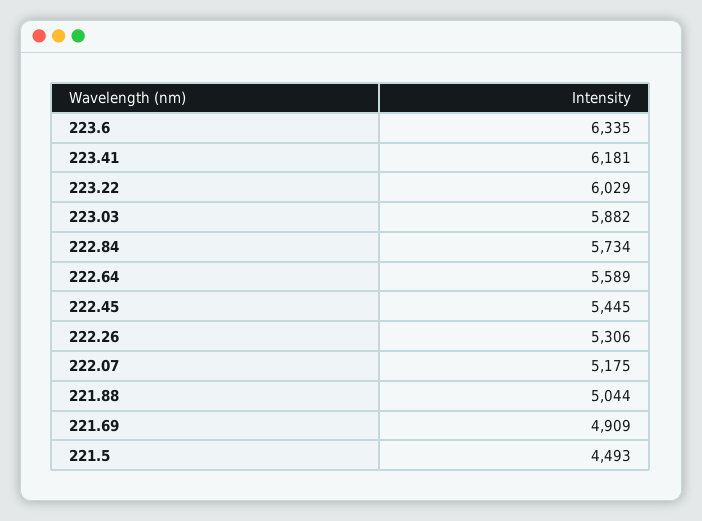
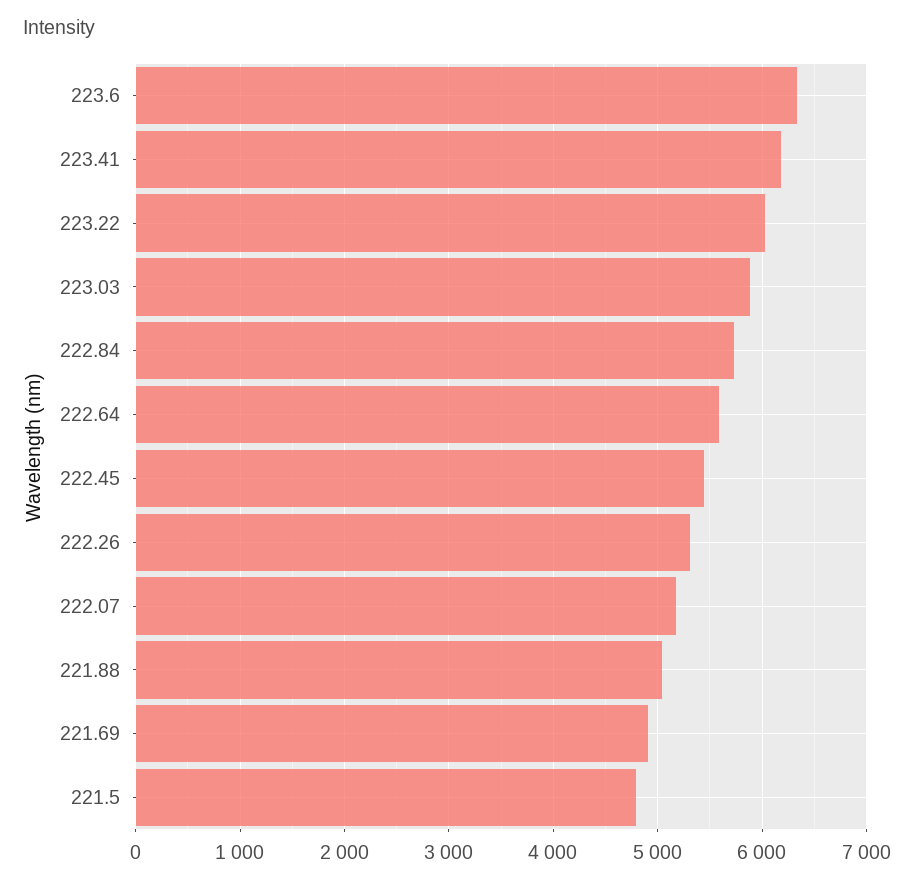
221.5: 4493 -> 4800

